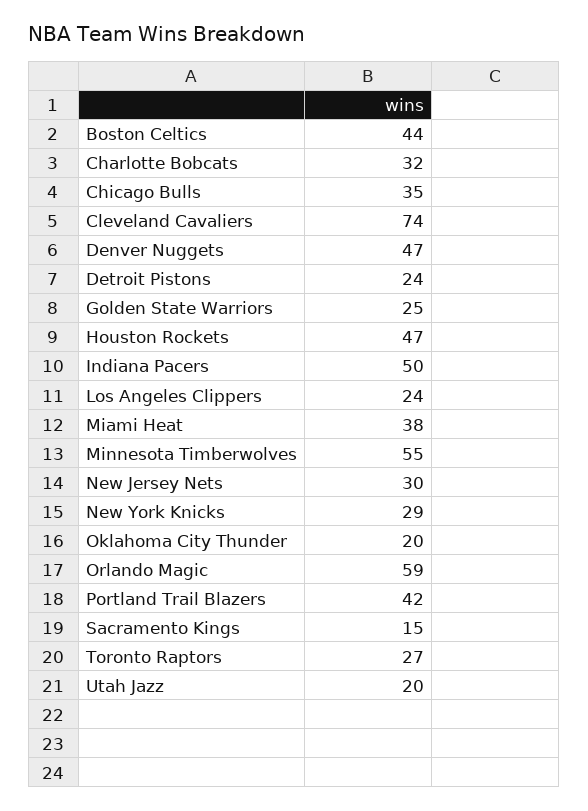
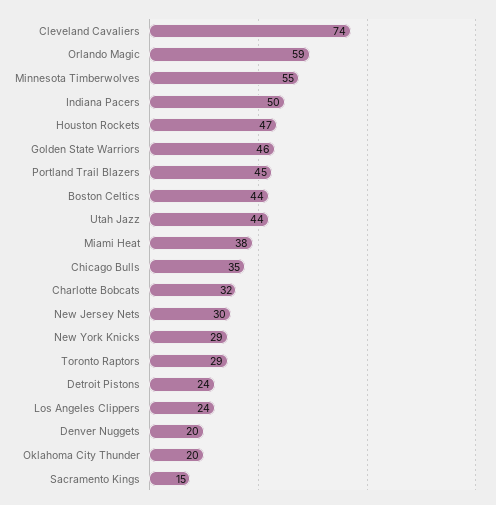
Denver Nuggets: 47 -> 20
Golden State Warriors: 25 -> 46
Portland Trail Blazers: 42 -> 45
Toronto Raptors: 27 -> 29
Utah Jazz: 20 -> 44

